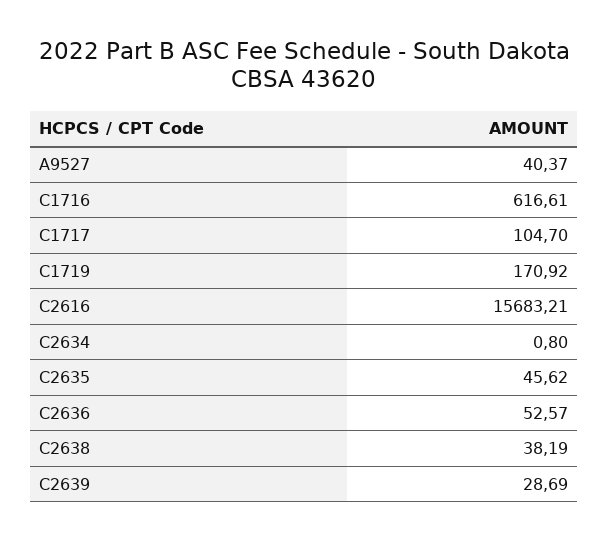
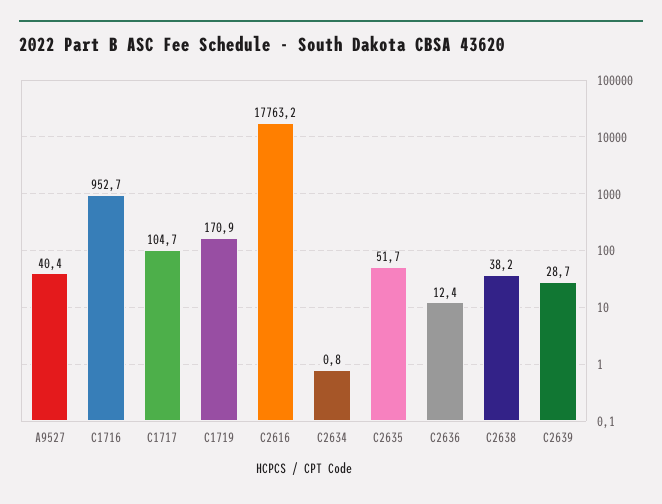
C1716: 616.61 -> 952.7
C2616: 15683.21 -> 17763.2
C2635: 45.62 -> 51.7
C2636: 52.57 -> 12.4

